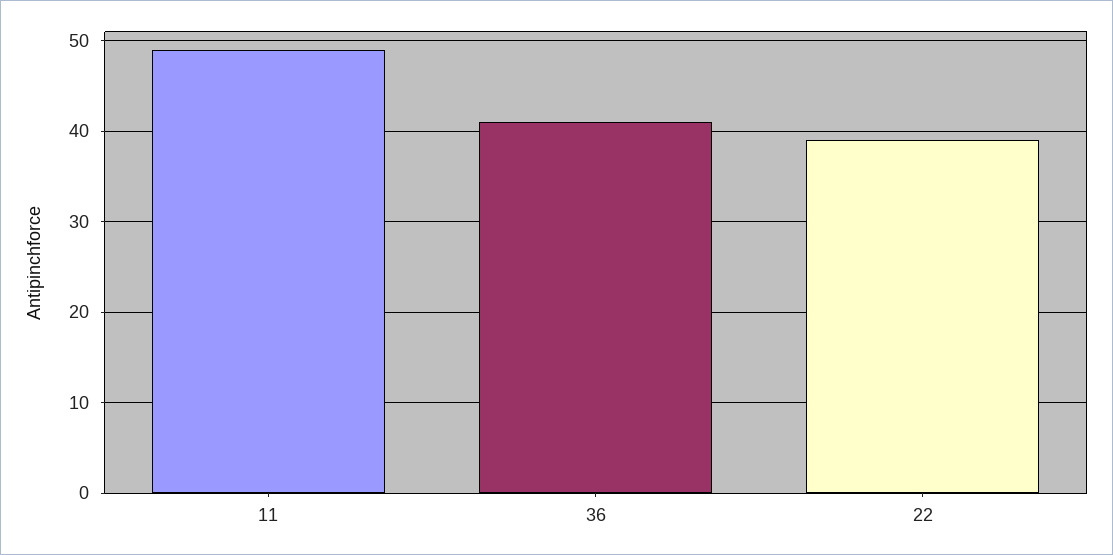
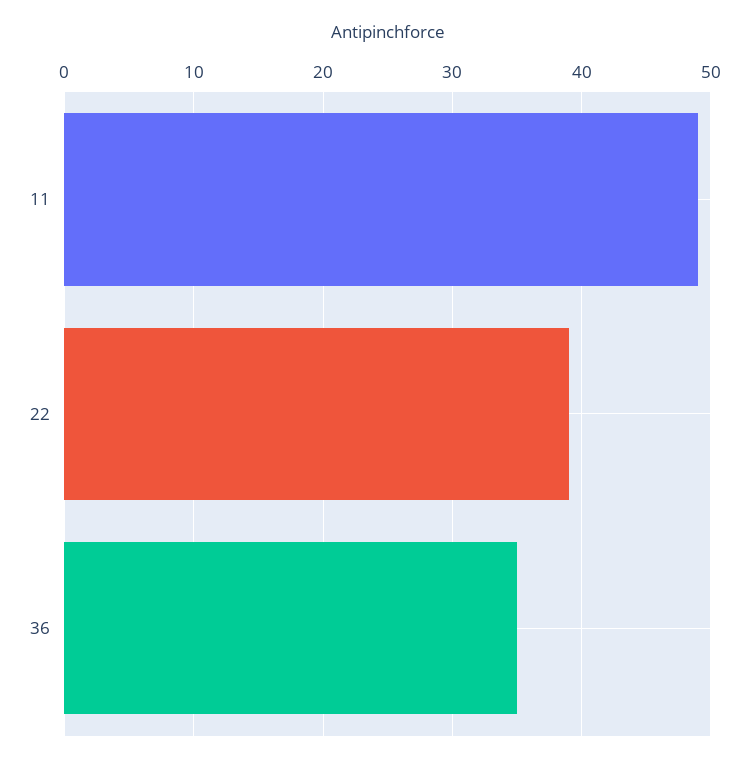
36: 41 -> 35

